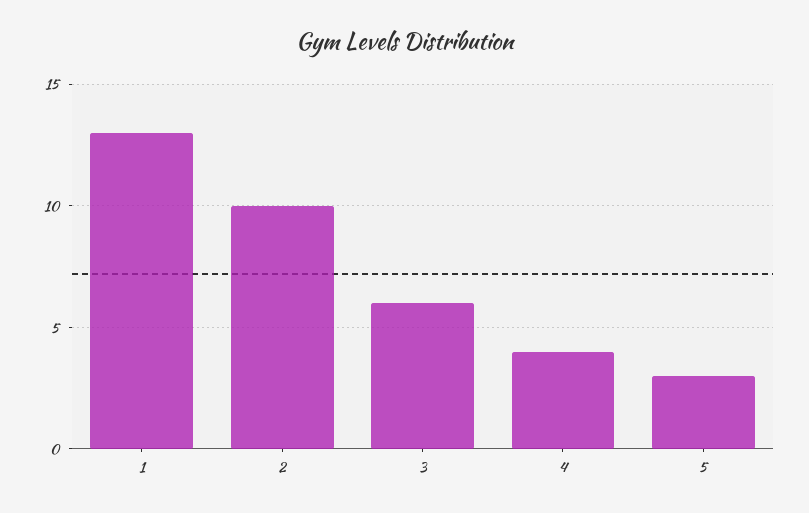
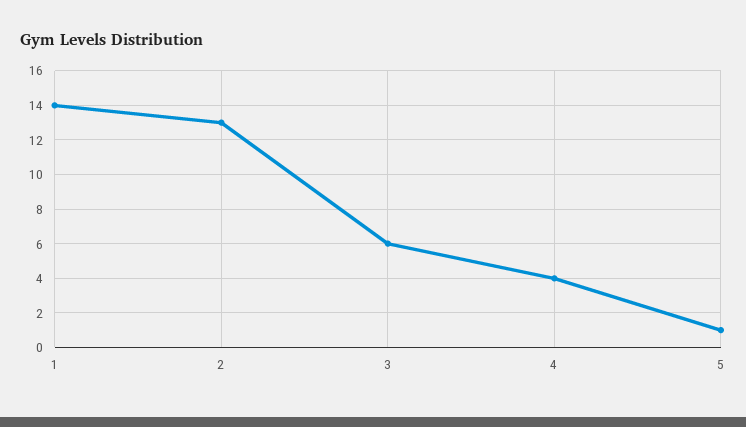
1: 13 -> 14
2: 10 -> 13
5: 3 -> 1

